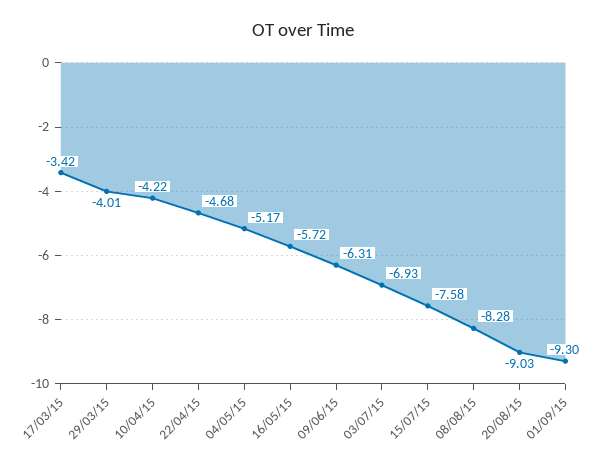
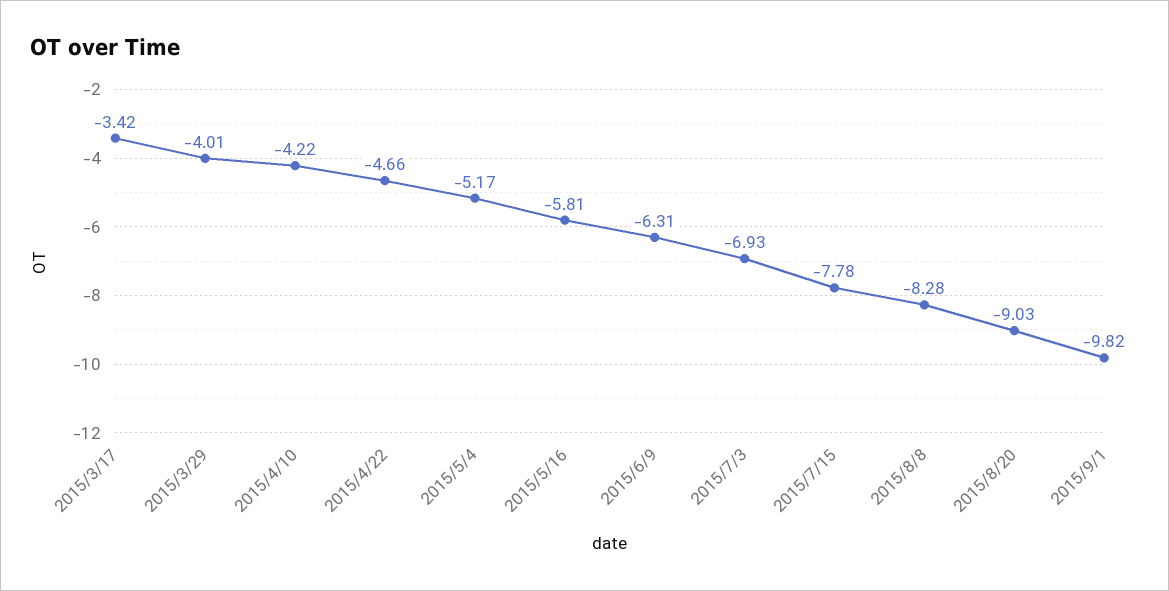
22/04/15: -4.68 -> -4.66
16/05/15: -5.72 -> -5.81
15/07/15: -7.58 -> -7.78
01/09/15: -9.3 -> -9.82

